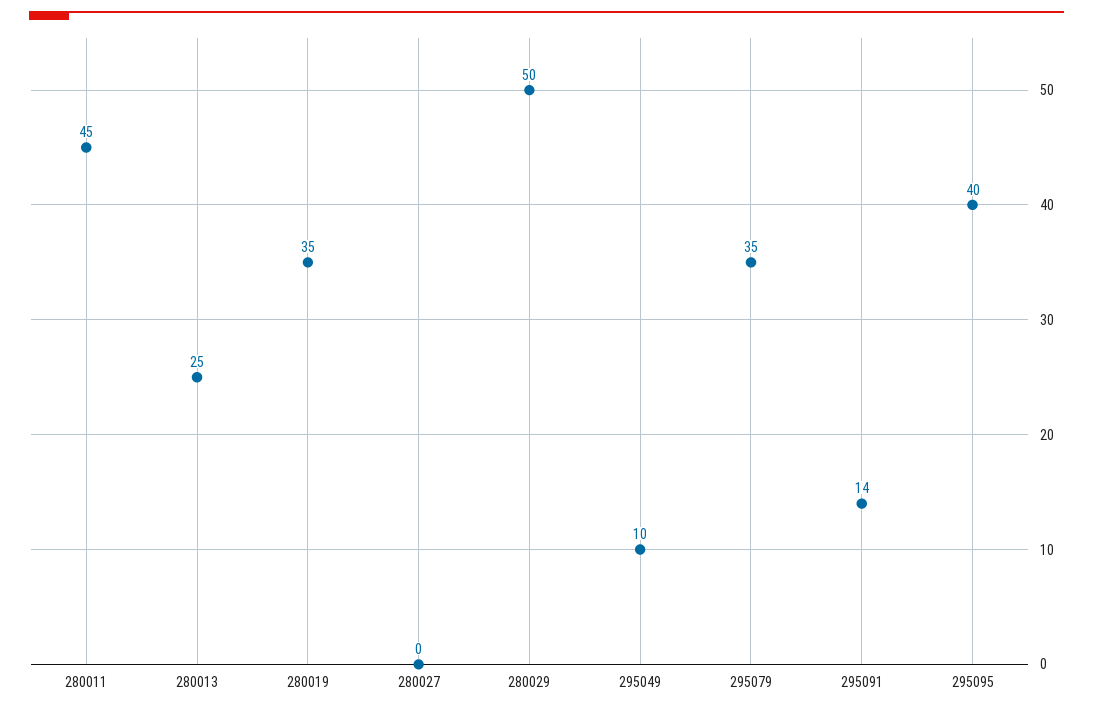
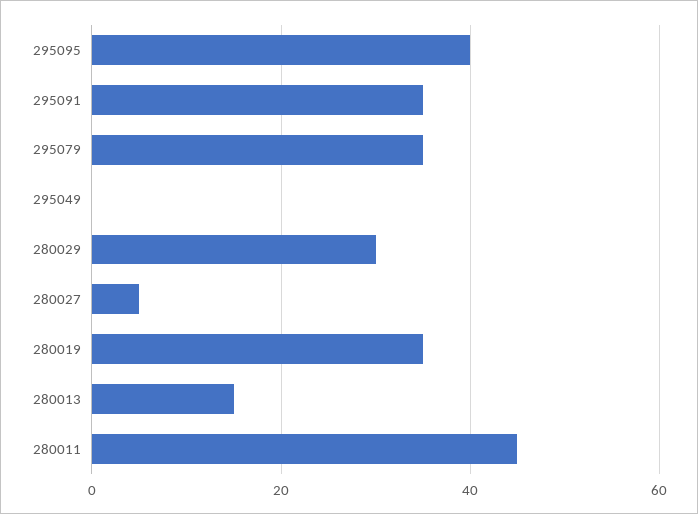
280013: 25 -> 15
280027: 0 -> 5
280029: 50 -> 30
295049: 10 -> 0
295091: 14 -> 35

